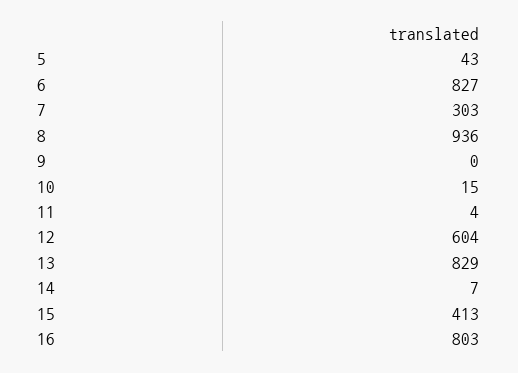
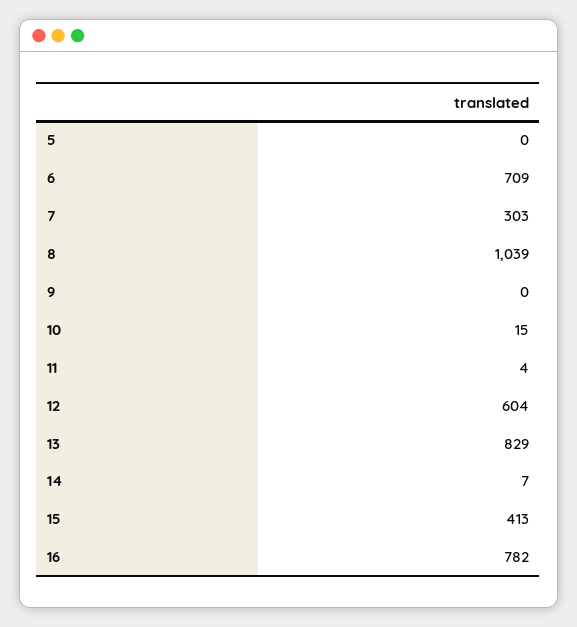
5: 43 -> 0
6: 827 -> 709
8: 936 -> 1039
16: 803 -> 782

